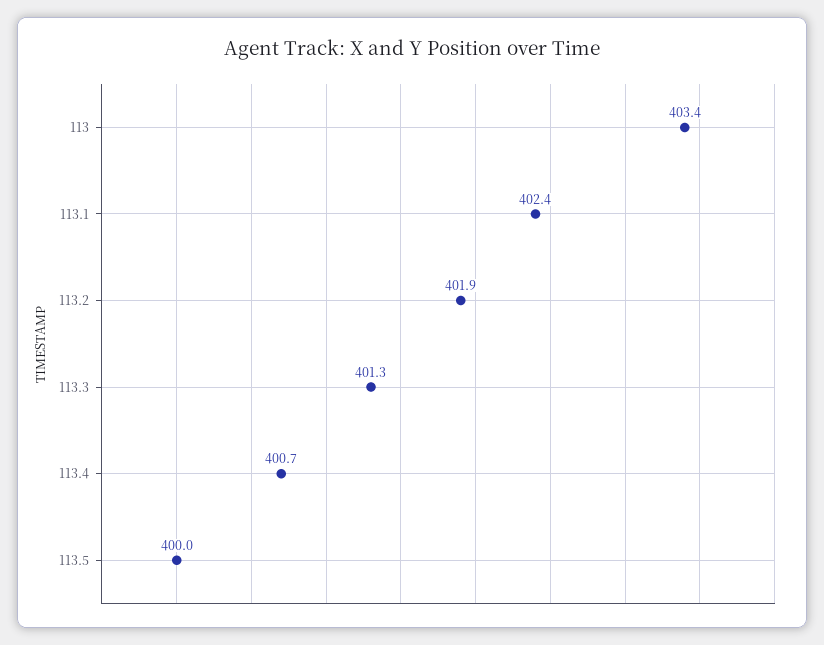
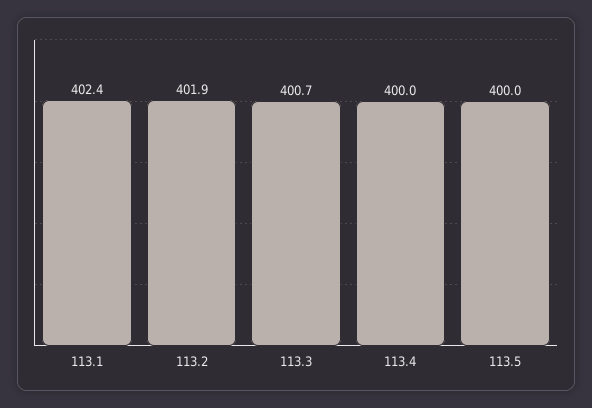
113: 403.4 -> none
113.3: 401.3 -> 400.7
113.4: 400.7 -> 400

